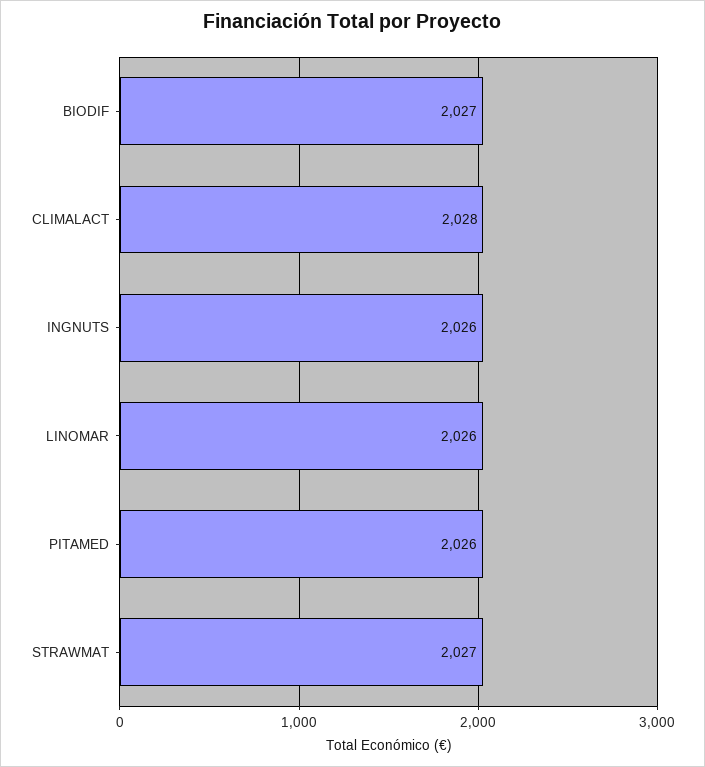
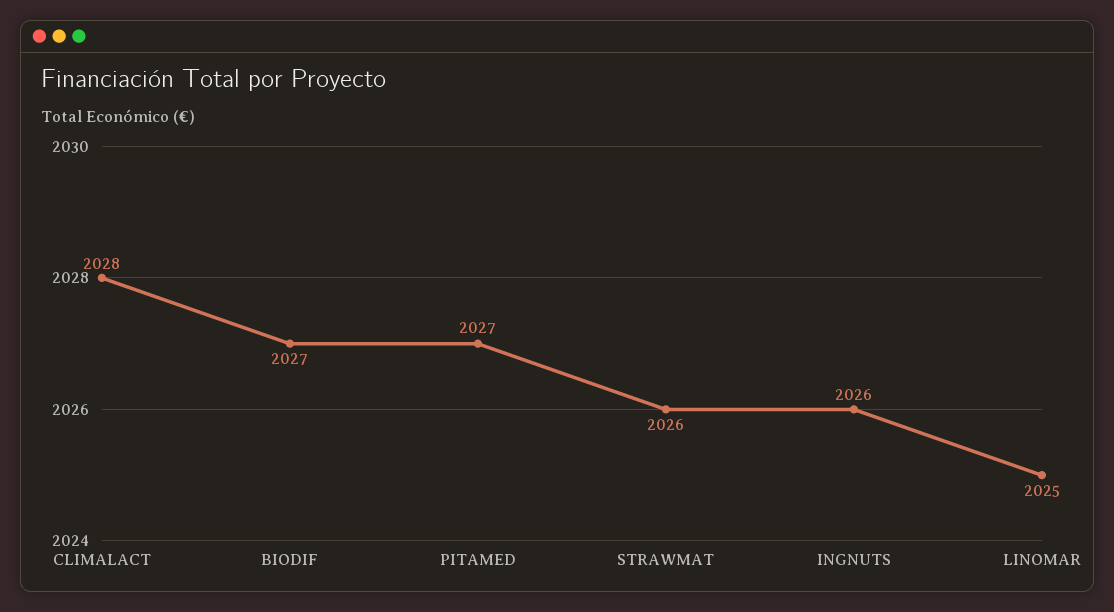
LINOMAR: 2026 -> 2025
PITAMED: 2026 -> 2027
STRAWMAT: 2027 -> 2026

